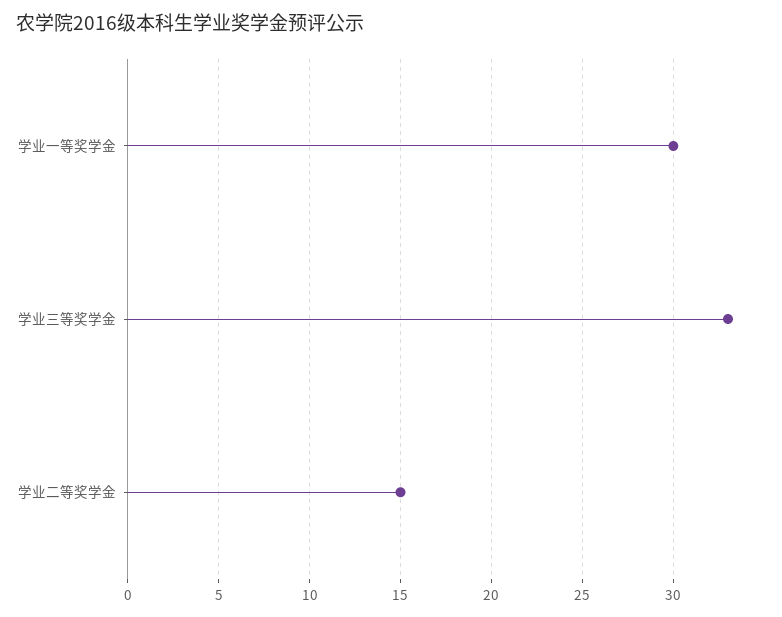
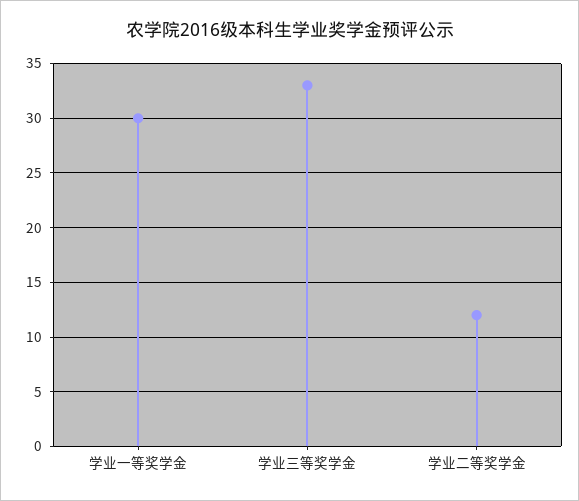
学业二等奖学金: 15 -> 12

